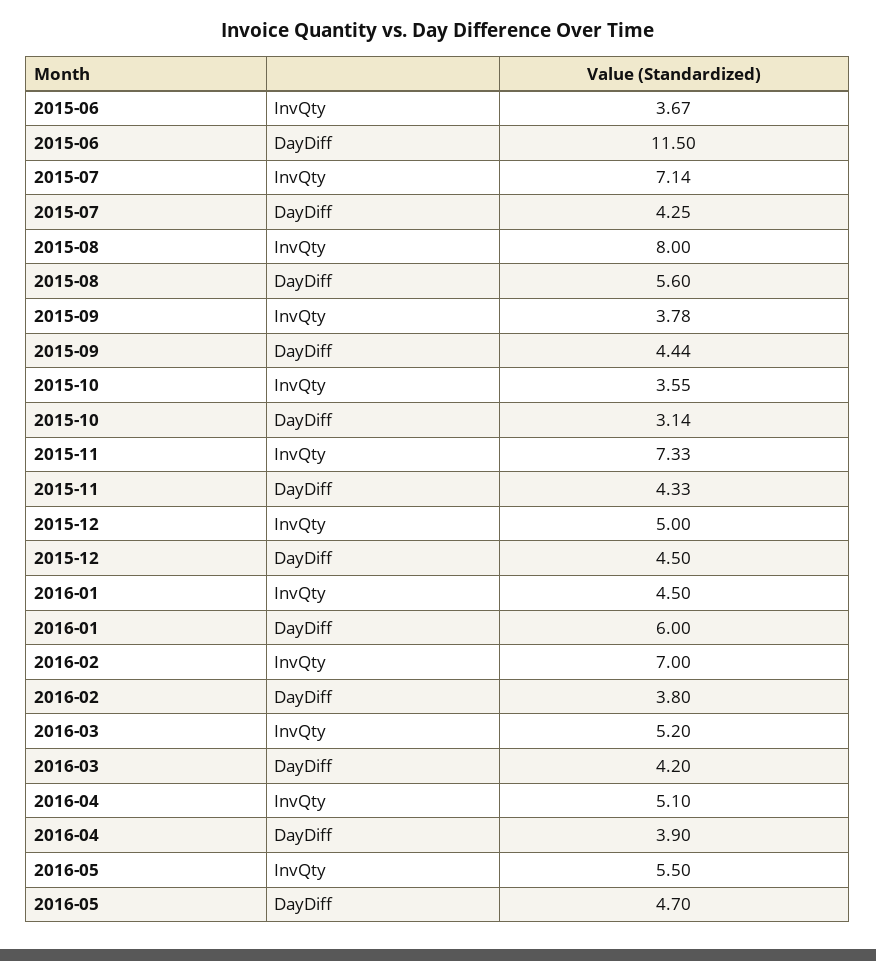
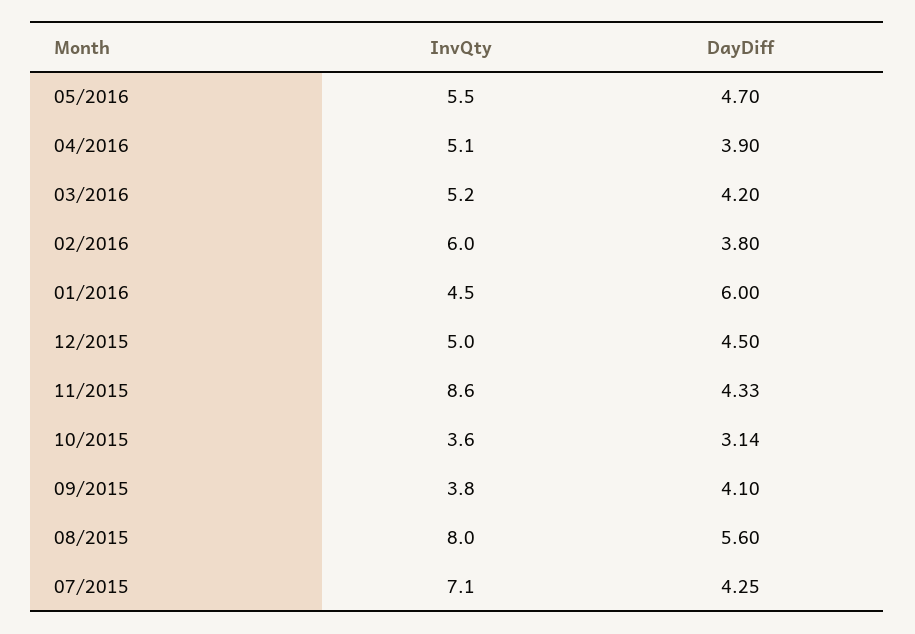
2015-06, InvQty: 3.67 -> none
2015-06, DayDiff: 11.5 -> none
2015-09, DayDiff: 4.44 -> 4.1
2015-11, InvQty: 7.33 -> 8.6
2016-02, InvQty: 7 -> 6

